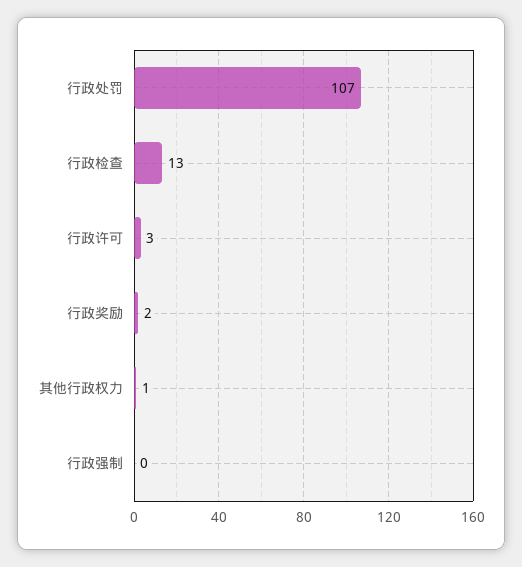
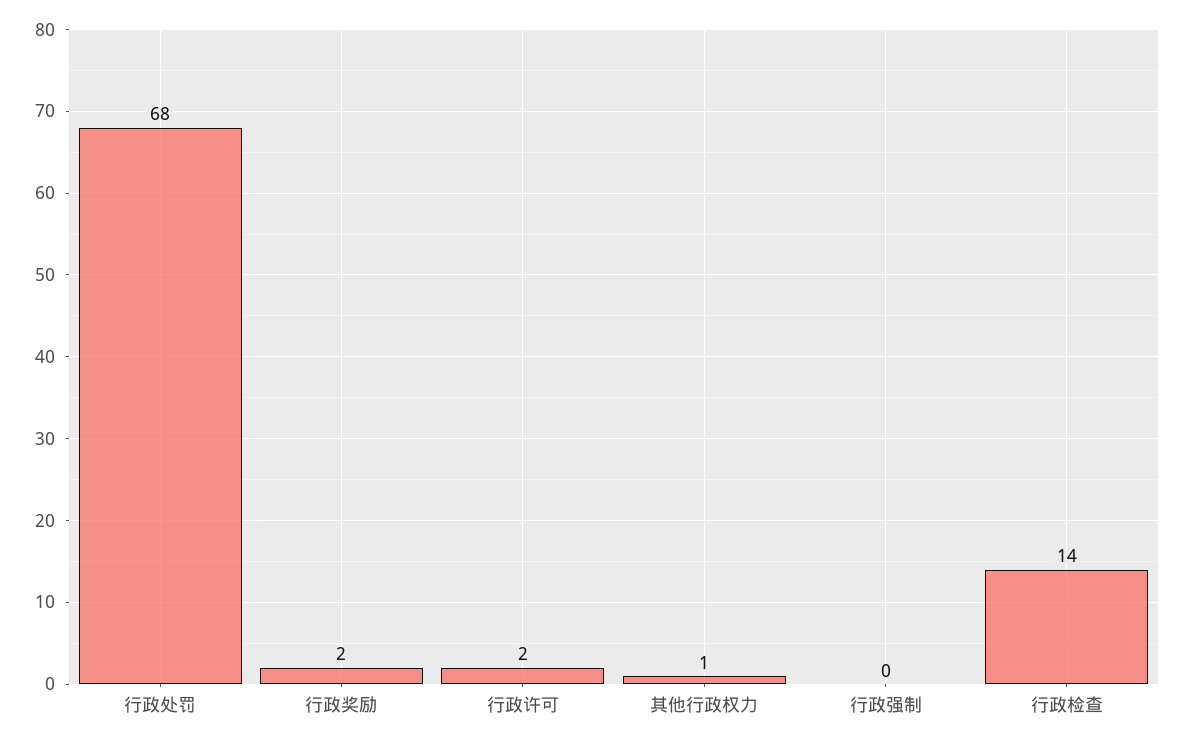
行政处罚: 107 -> 68
行政检查: 13 -> 14
行政许可: 3 -> 2

